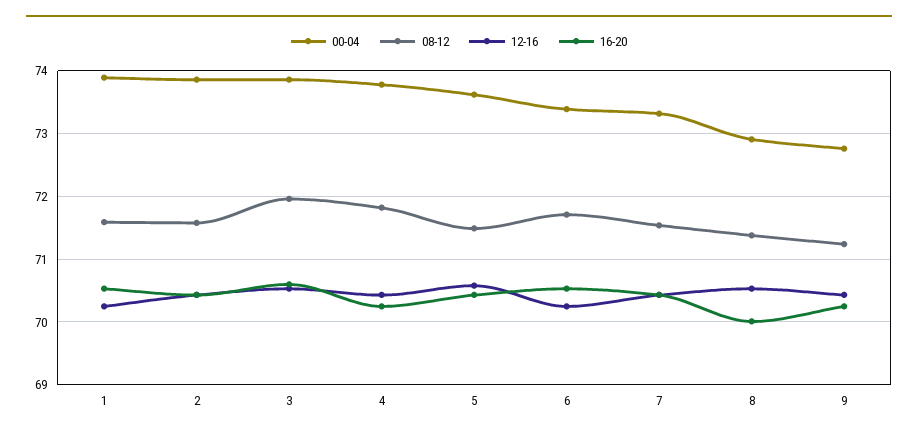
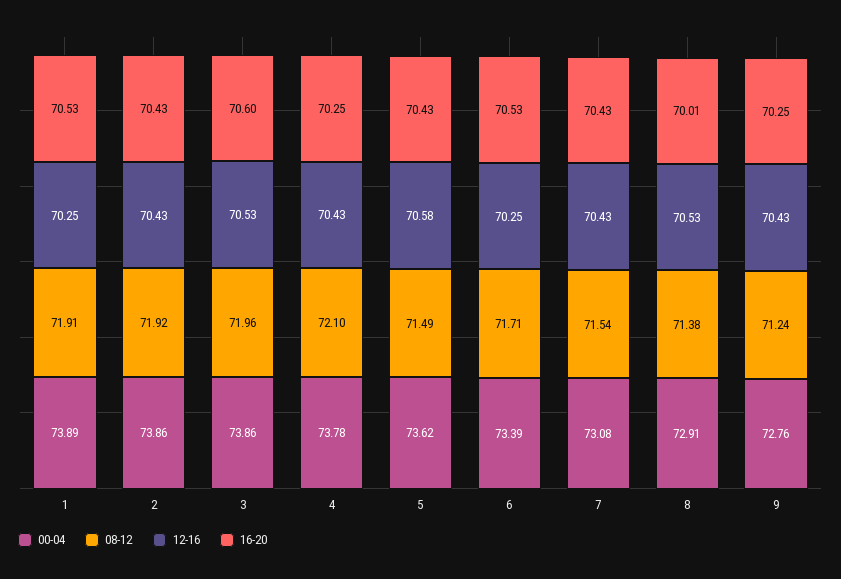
08-12, 1: 71.6 -> 71.91
08-12, 2: 71.6 -> 71.92
08-12, 4: 71.8 -> 72.1
00-04, 7: 73.3 -> 73.08

